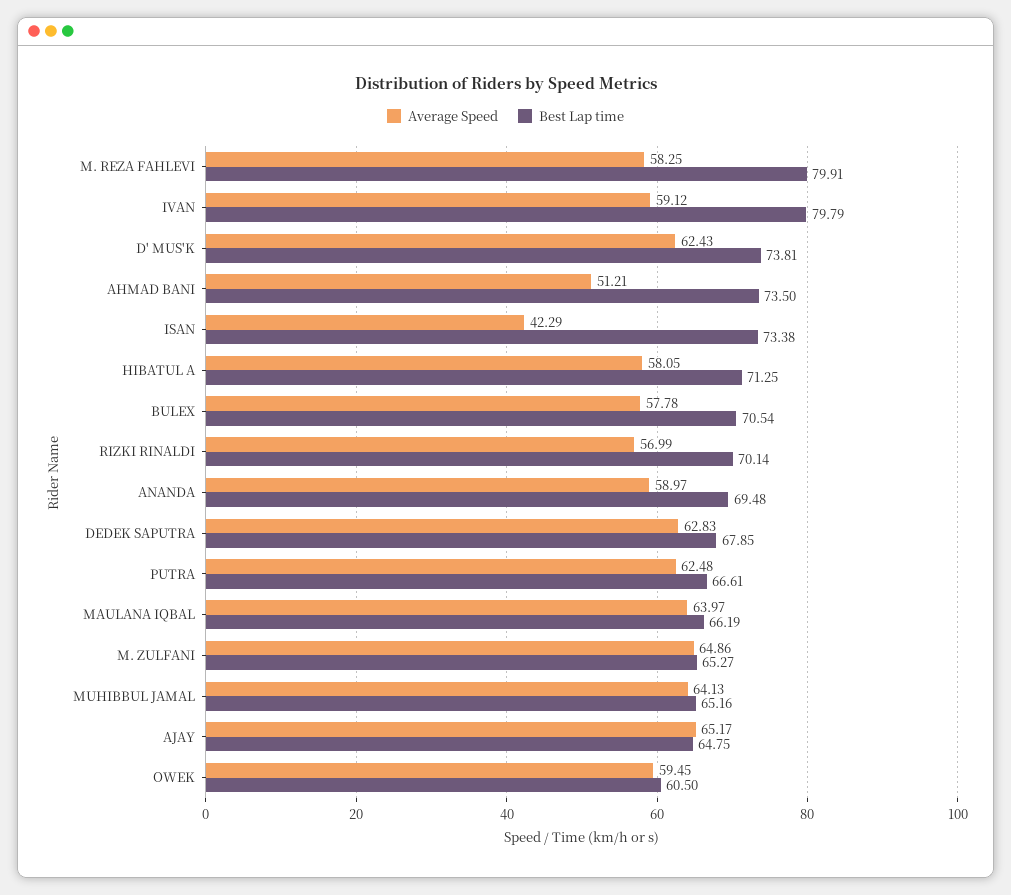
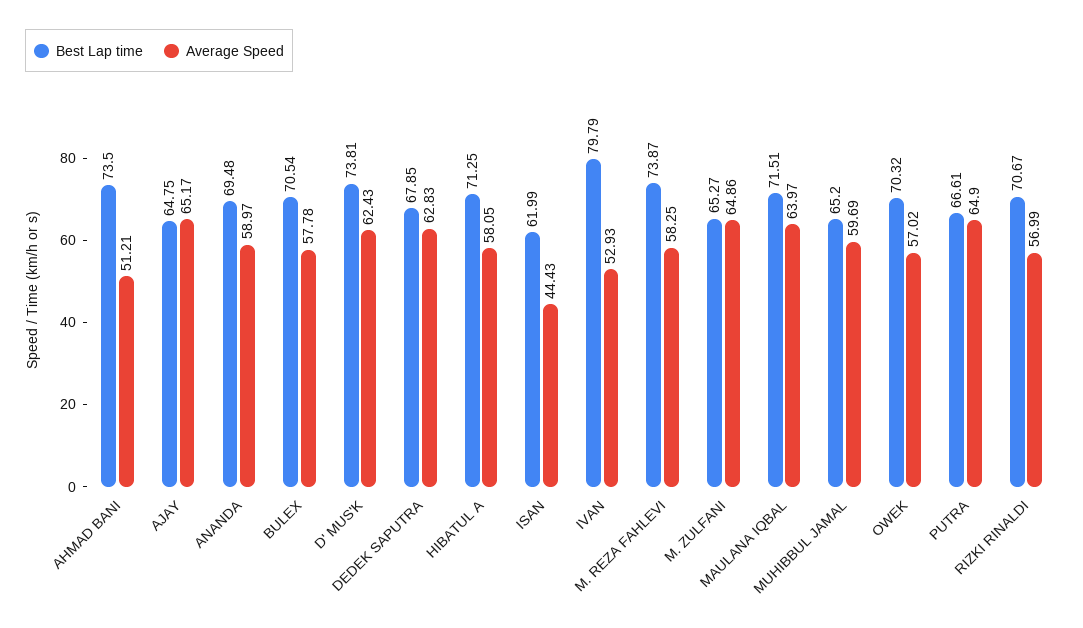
Best Lap time, M. REZA FAHLEVI: 79.91 -> 73.87
Average Speed, IVAN: 59.12 -> 52.93
Average Speed, ISAN: 42.29 -> 44.43
Best Lap time, ISAN: 73.38 -> 61.99
Best Lap time, RIZKI RINALDI: 70.14 -> 70.67
Average Speed, PUTRA: 62.48 -> 64.9
Best Lap time, MAULANA IQBAL: 66.19 -> 71.51
Average Speed, MUHIBBUL JAMAL: 64.13 -> 59.69
Best Lap time, MUHIBBUL JAMAL: 65.16 -> 65.2
Average Speed, OWEK: 59.45 -> 57.02
Best Lap time, OWEK: 60.5 -> 70.32

